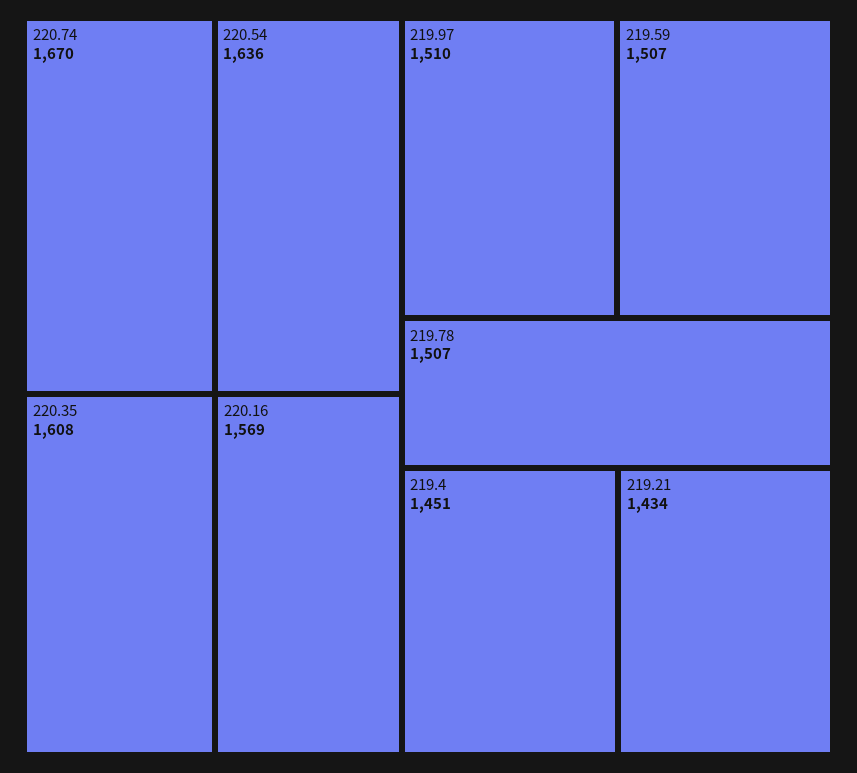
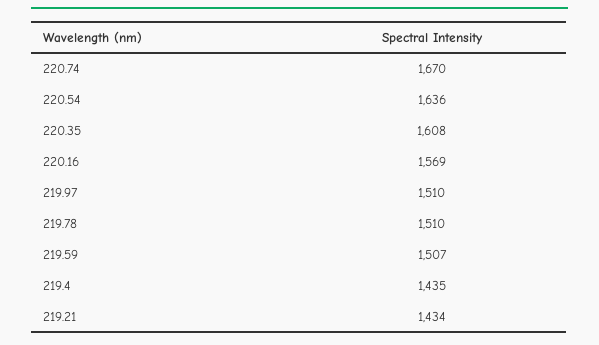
219.78: 1507 -> 1510
219.4: 1451 -> 1435

